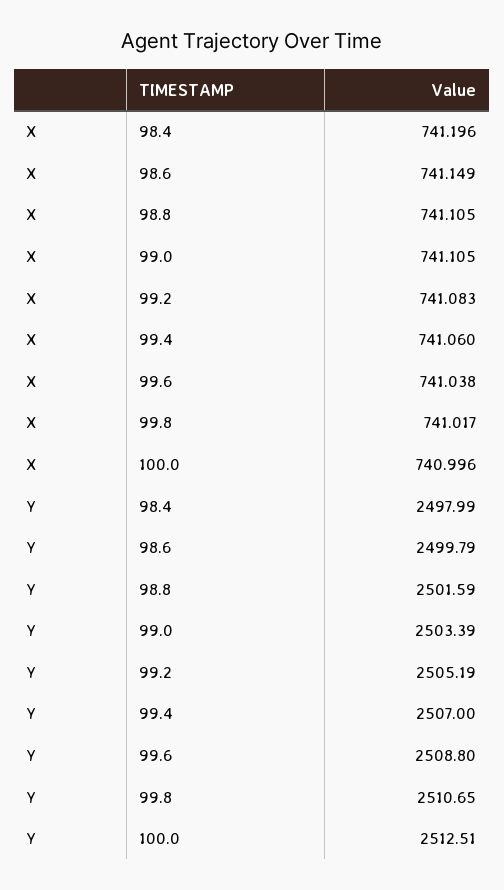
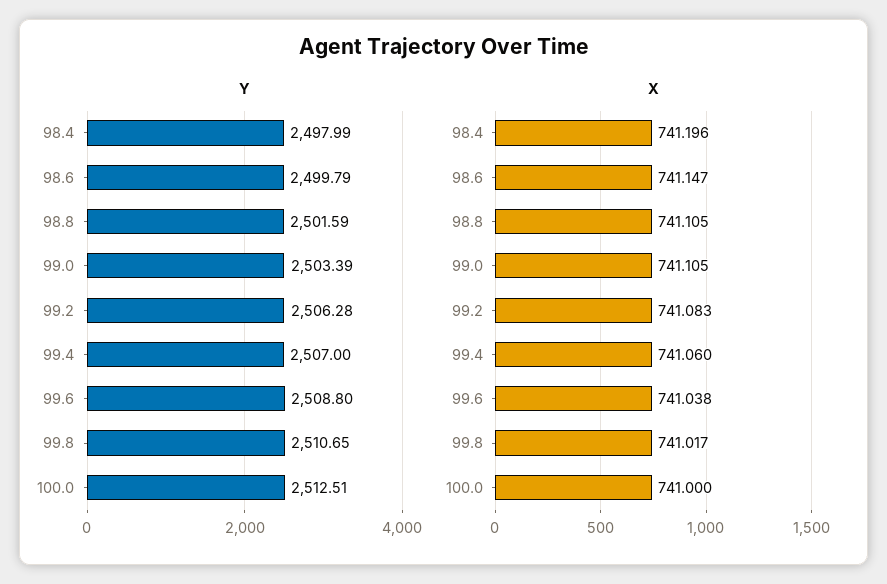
X, 98.6: 741.149 -> 741.147
X, 100.0: 740.996 -> 741
Y, 99.2: 2505.19 -> 2506.28

